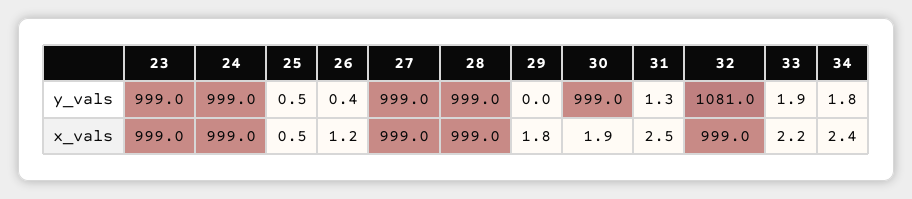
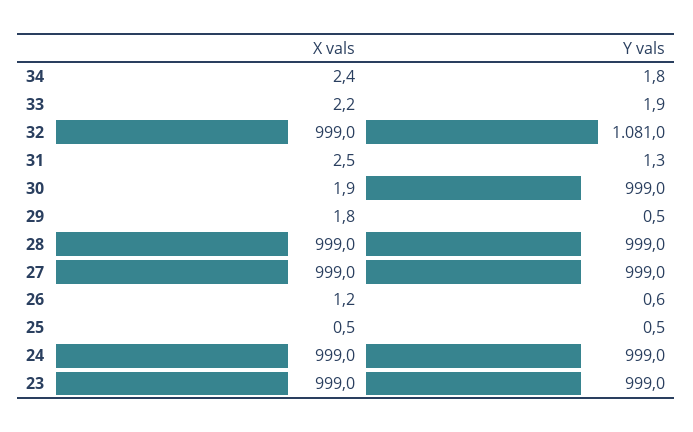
26, y_vals: 0.4 -> 0.6
29, y_vals: 0 -> 0.5

